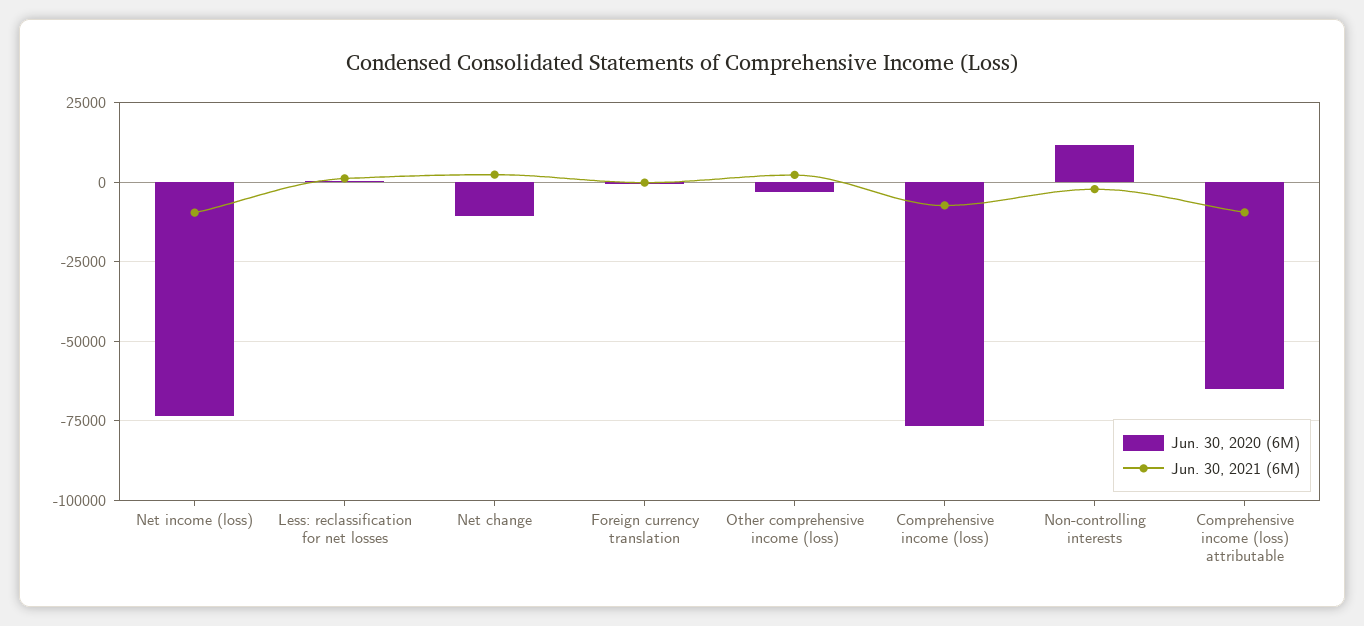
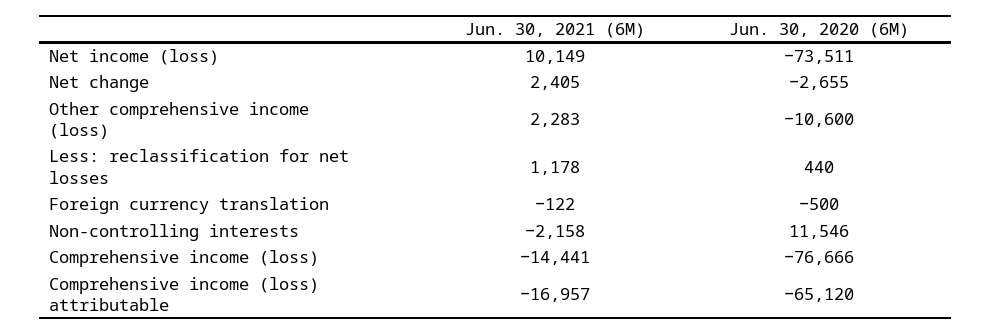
Jun. 30, 2021 (6M), Net income (loss): -10000 -> 10149
Jun. 30, 2020 (6M), Net change: -10000 -> -2655
Jun. 30, 2020 (6M), Other comprehensive income (loss): -2500 -> -10600
Jun. 30, 2021 (6M), Comprehensive income (loss): -7500 -> -14441
Jun. 30, 2021 (6M), Comprehensive income (loss) attributable: -10000 -> -16957

